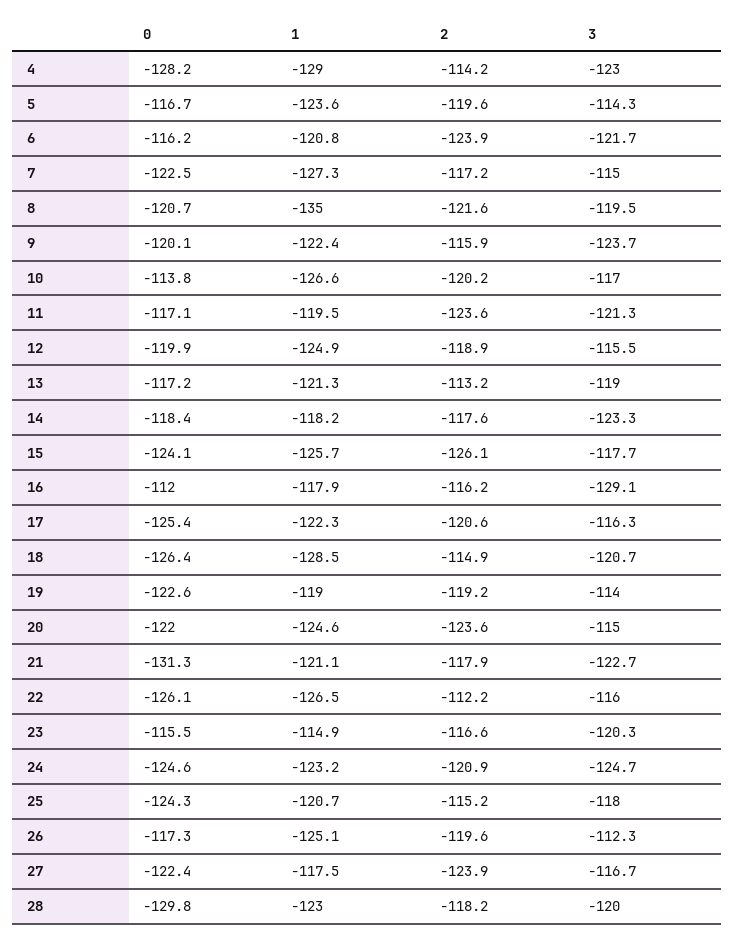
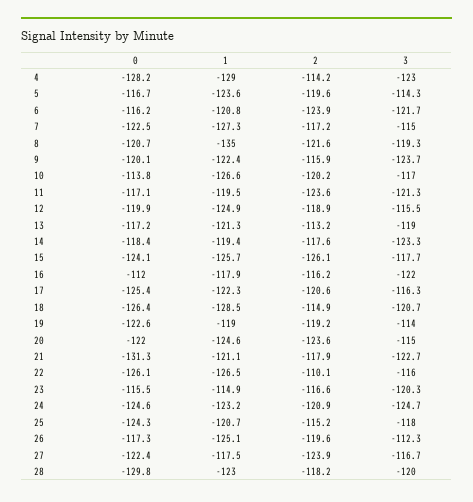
3, 8: -119.5 -> -119.3
1, 14: -118.2 -> -119.4
3, 16: -129.1 -> -122
2, 22: -112.2 -> -110.1

